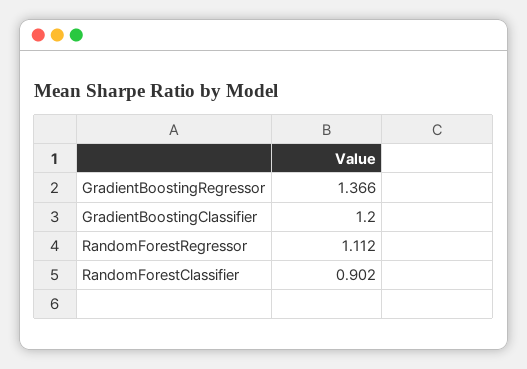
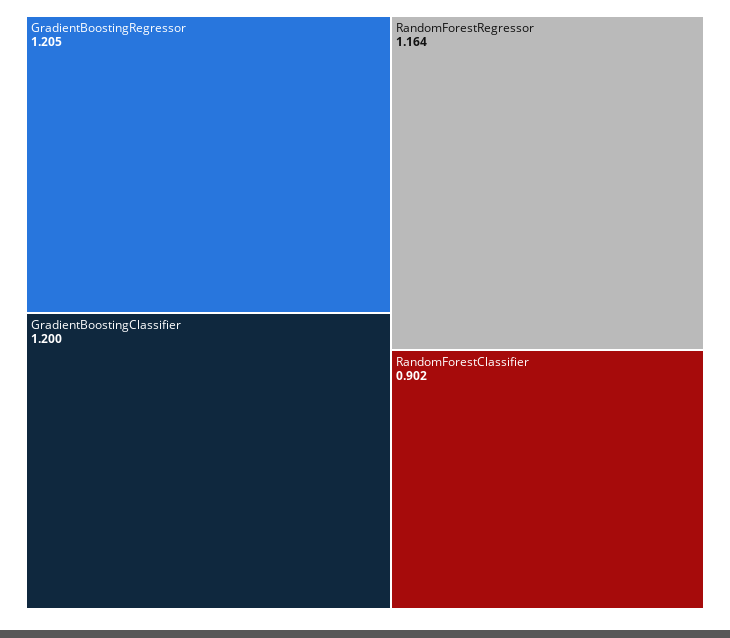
GradientBoostingRegressor: 1.366 -> 1.205
RandomForestRegressor: 1.112 -> 1.164

